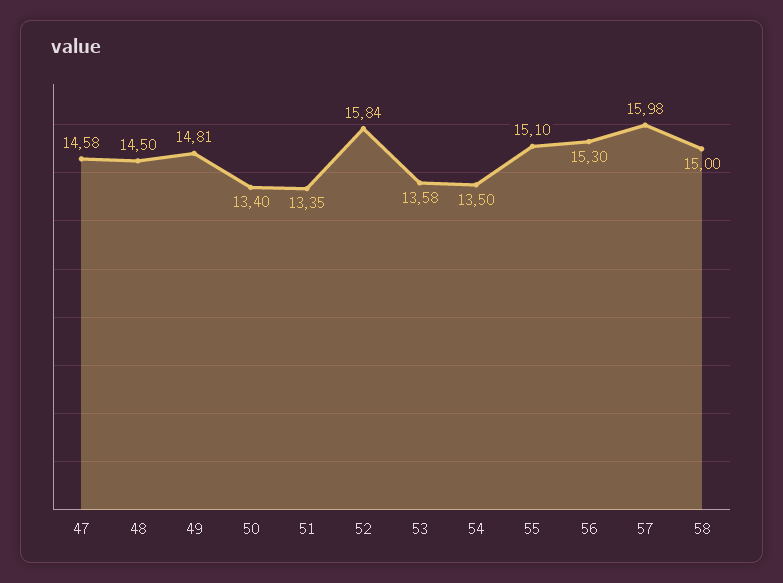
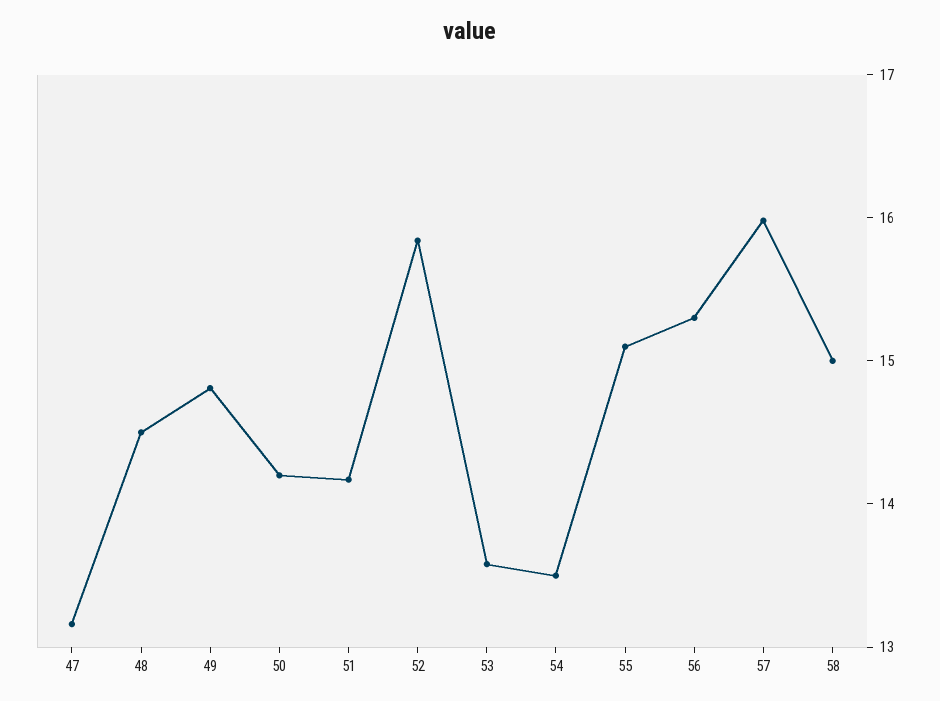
47: 14.58 -> 13.2
50: 13.4 -> 14.2
51: 13.35 -> 14.2

